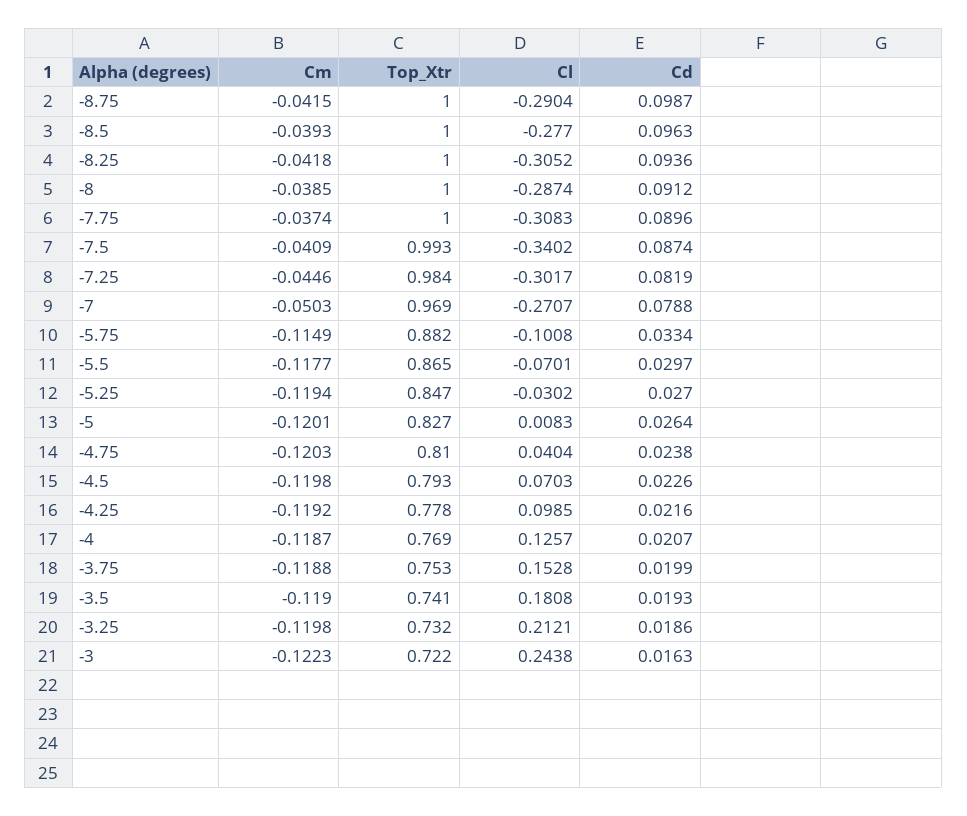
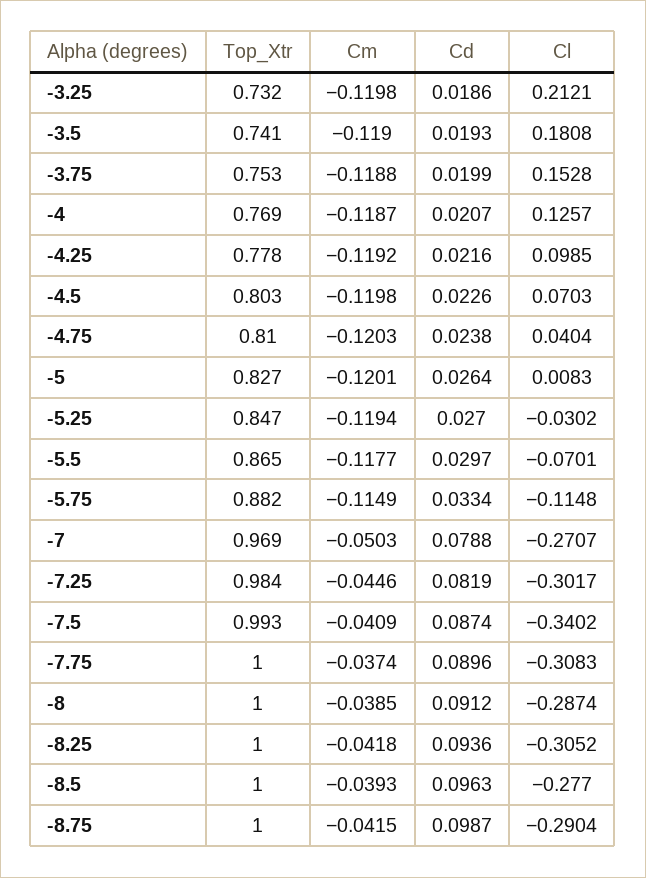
Cl, -5.75: -0.1008 -> -0.1148
Top_Xtr, -4.5: 0.793 -> 0.803
Cm, -3: -0.1223 -> none
Top_Xtr, -3: 0.722 -> none
Cl, -3: 0.2438 -> none
Cd, -3: 0.0163 -> none

